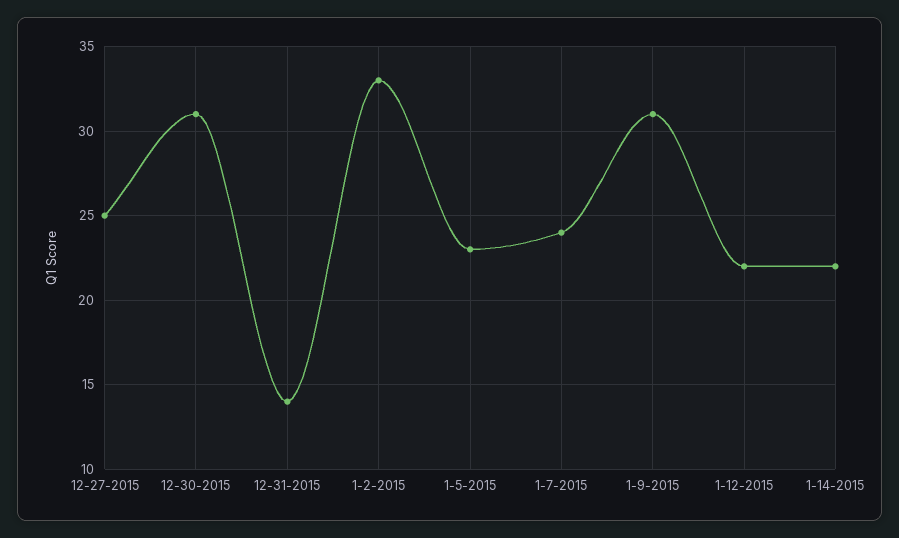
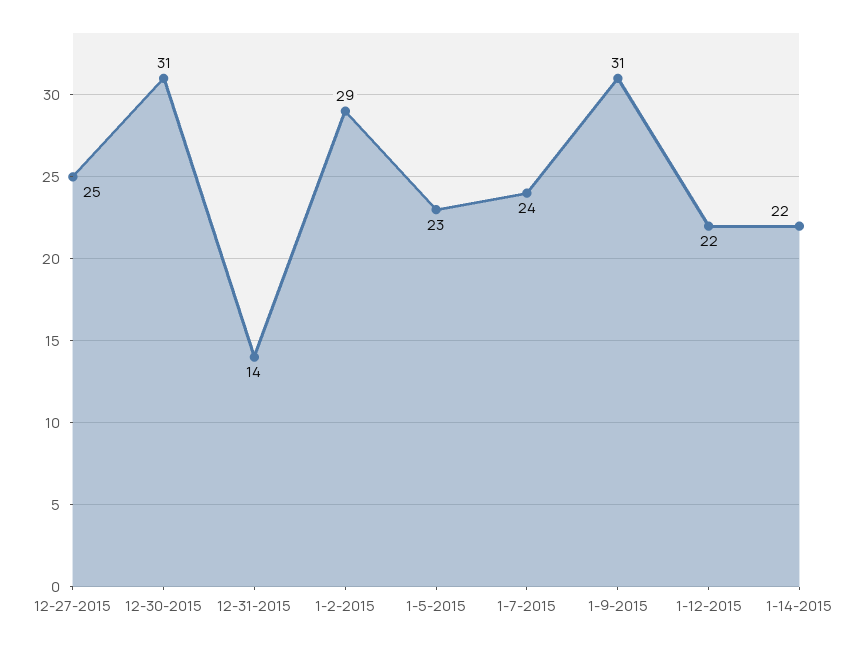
1-2-2015: 33 -> 29

